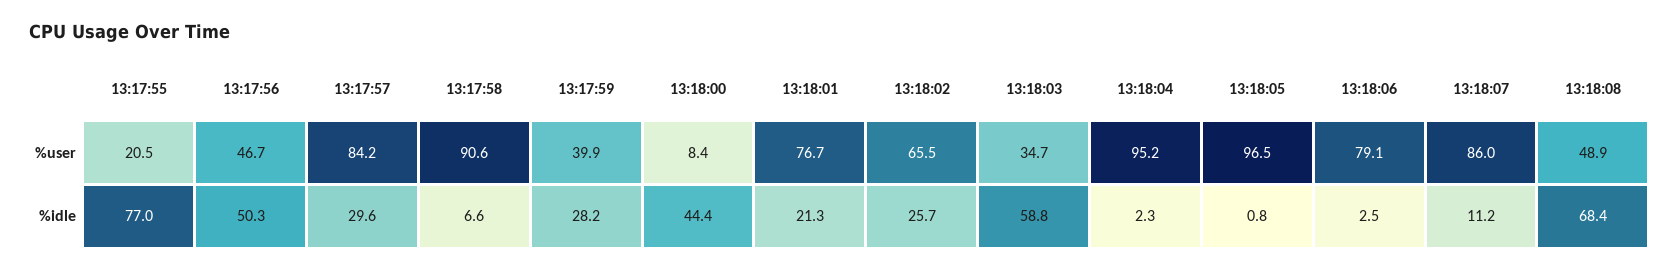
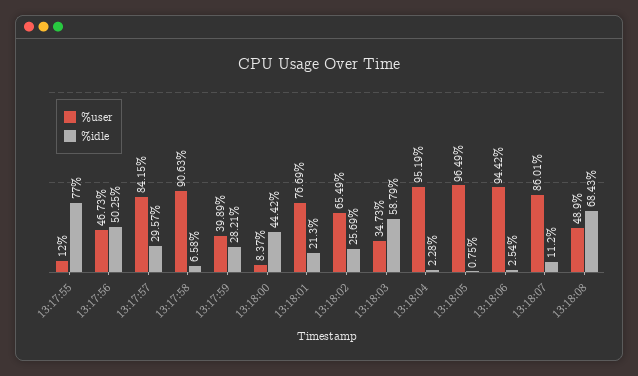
%user, 13:17:55: 20.5 -> 12
%user, 13:18:06: 79.1 -> 94.42

